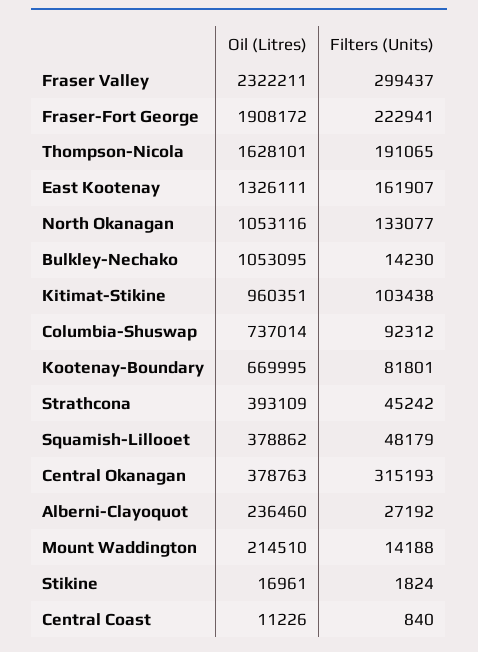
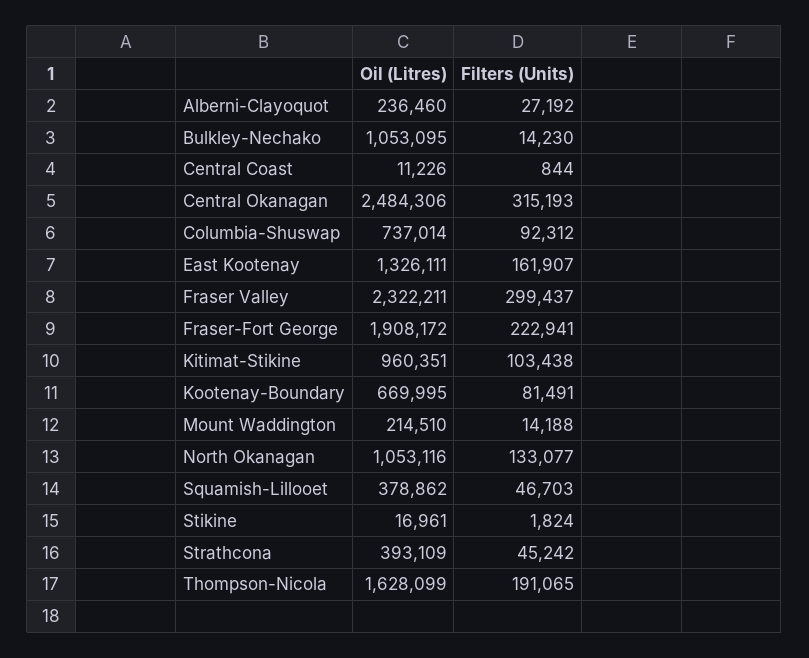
Oil (Litres), Thompson-Nicola: 1628101 -> 1628099
Filters (Units), Kootenay-Boundary: 81801 -> 81491
Filters (Units), Squamish-Lillooet: 48179 -> 46703
Oil (Litres), Central Okanagan: 378763 -> 2484306
Filters (Units), Central Coast: 840 -> 844

